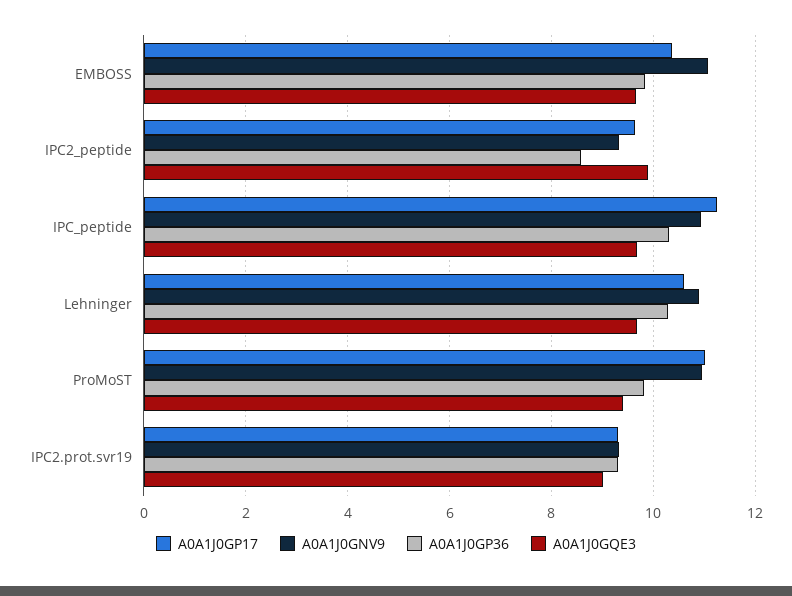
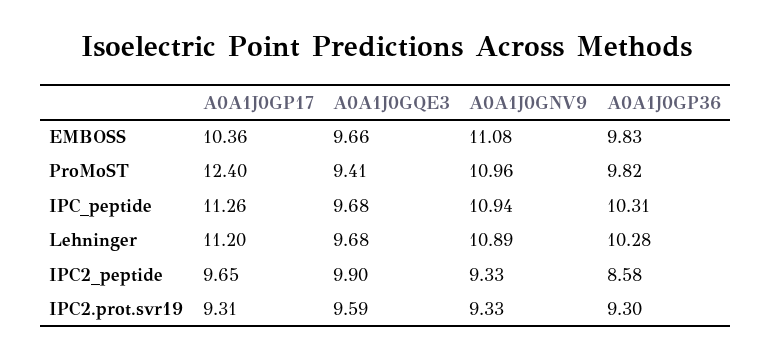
A0A1J0GP17, Lehninger: 10.6 -> 11.2
A0A1J0GP17, ProMoST: 11 -> 12.4
A0A1J0GQE3, IPC2.prot.svr19: 9 -> 9.59

